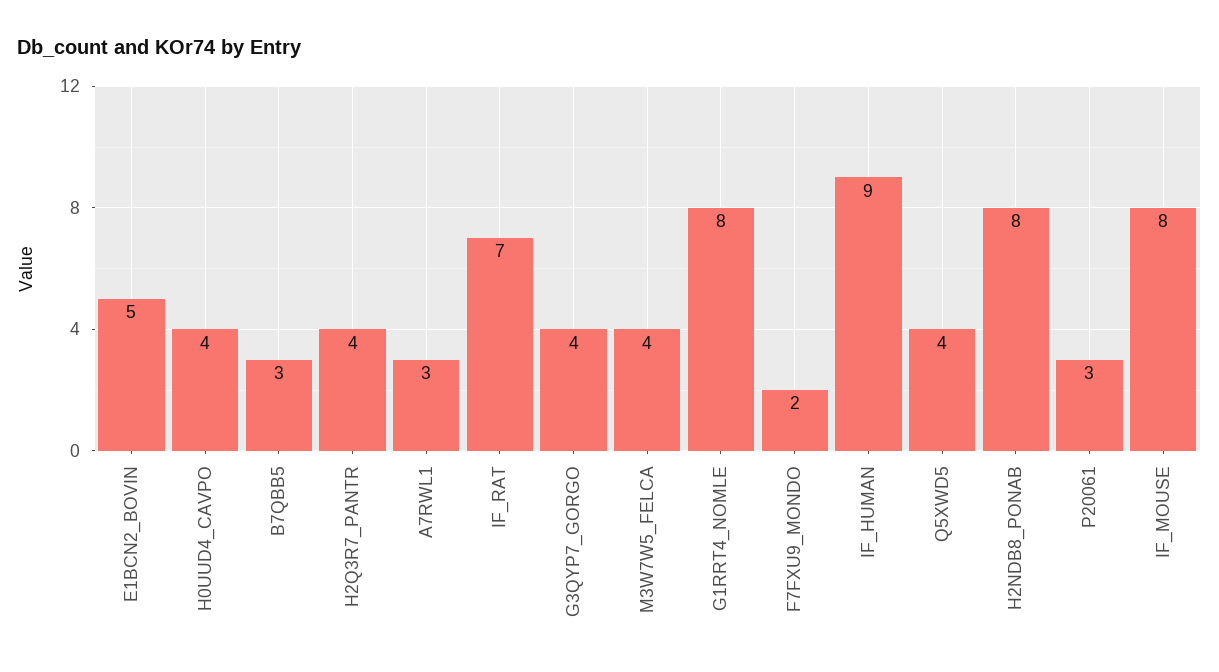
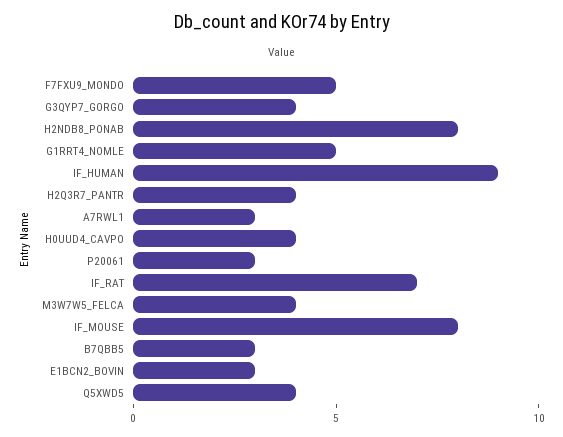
E1BCN2_BOVIN: 5 -> 3
G1RRT4_NOMLE: 8 -> 5
F7FXU9_MONDO: 2 -> 5

